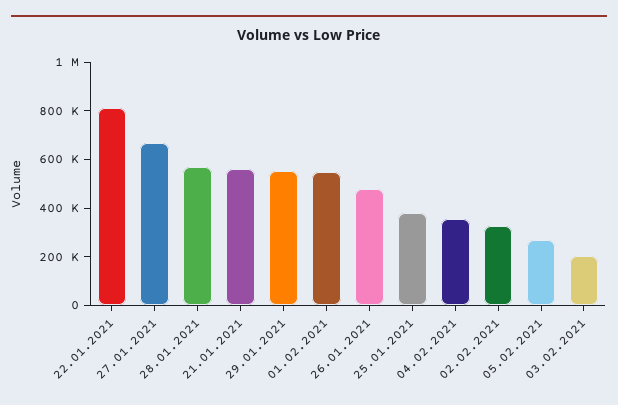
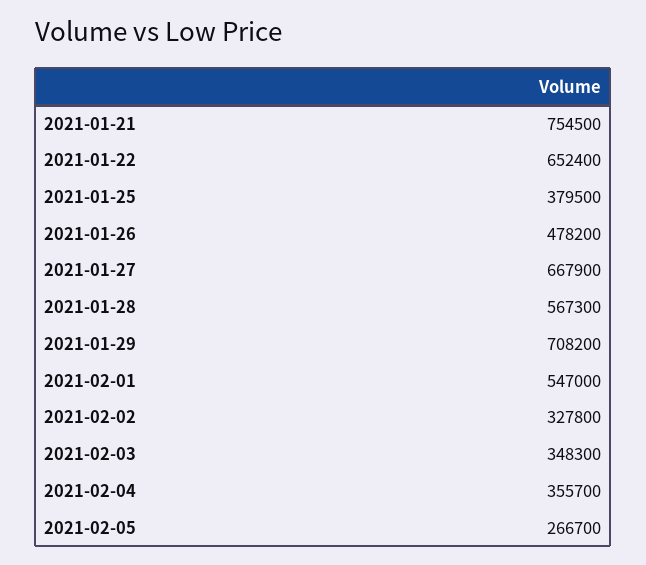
22.01.2021: 800000 -> 652400
21.01.2021: 550000 -> 754500
29.01.2021: 550000 -> 708200
03.02.2021: 200000 -> 348300

